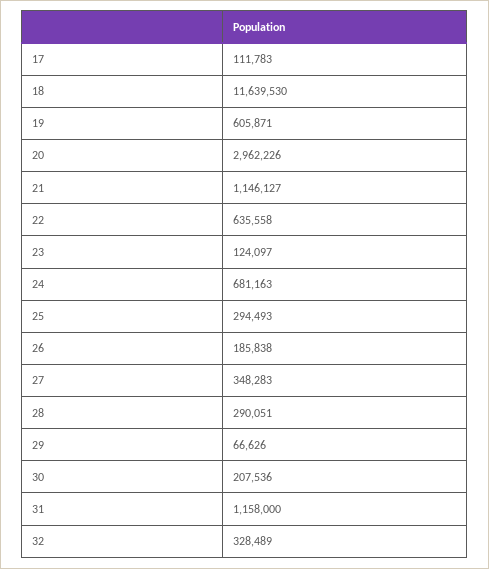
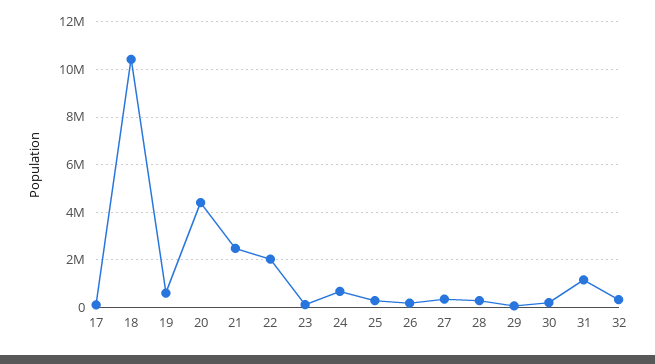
18: 11639530 -> 10500000
20: 2962226 -> 4500000
21: 1146127 -> 2500000
22: 635558 -> 2000000

